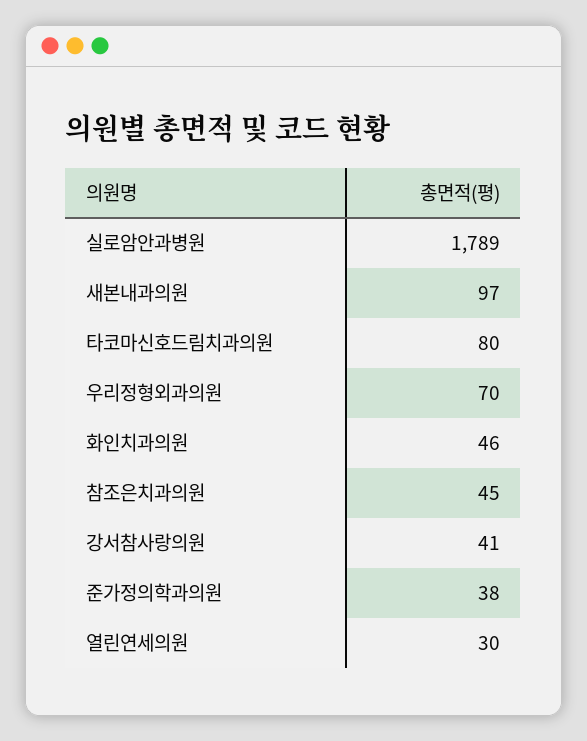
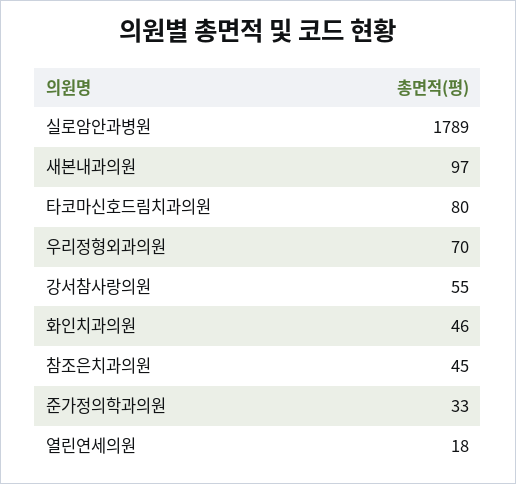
강서참사랑의원: 41 -> 55
준가정의학과의원: 38 -> 33
열린연세의원: 30 -> 18

